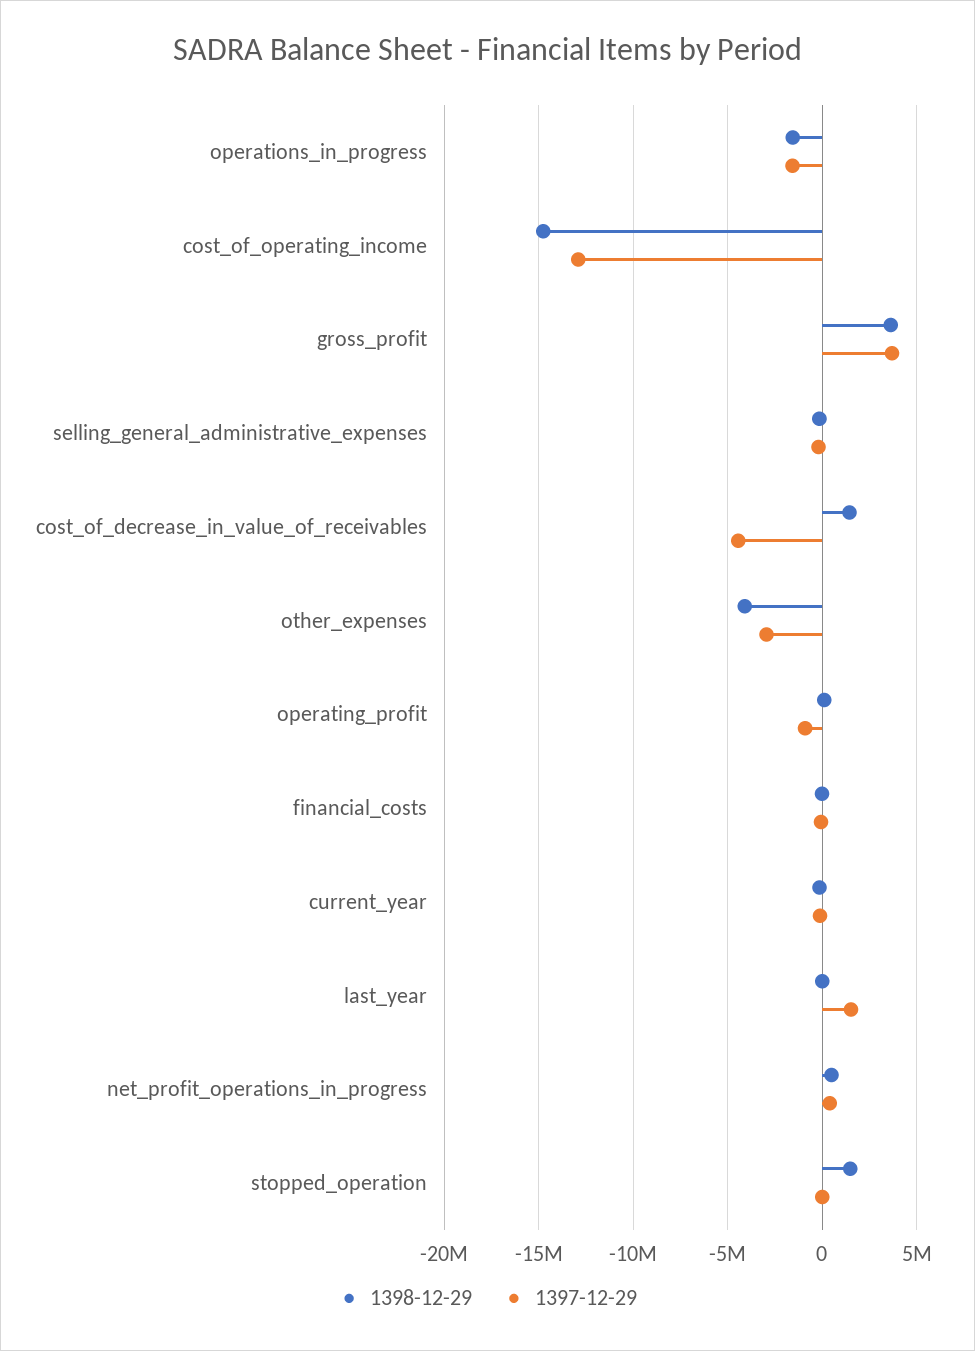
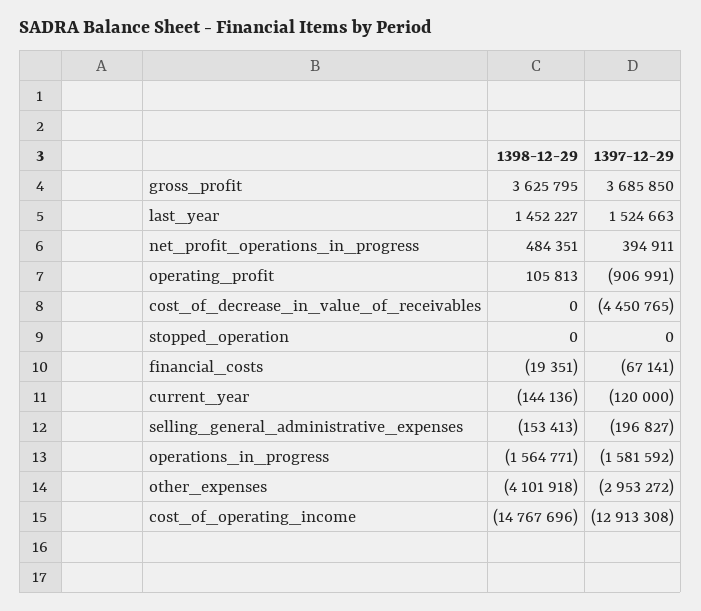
1398-12-29, cost_of_decrease_in_value_of_receivables: 1500000 -> 0
1398-12-29, last_year: 0 -> 1452227
1398-12-29, stopped_operation: 1500000 -> 0

